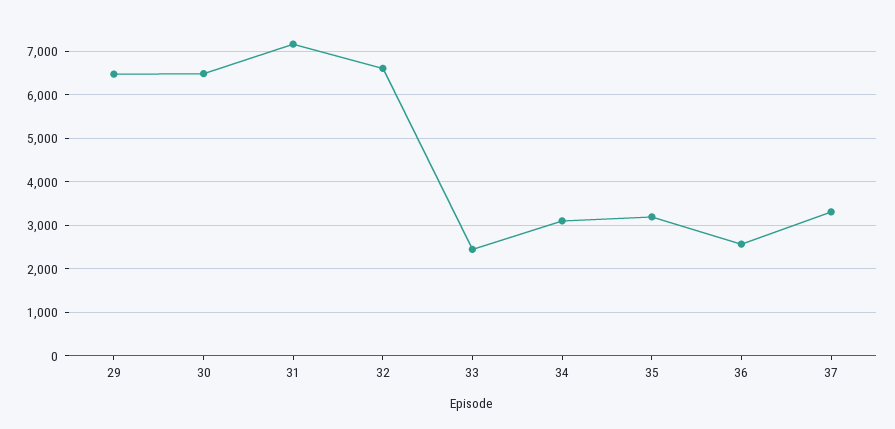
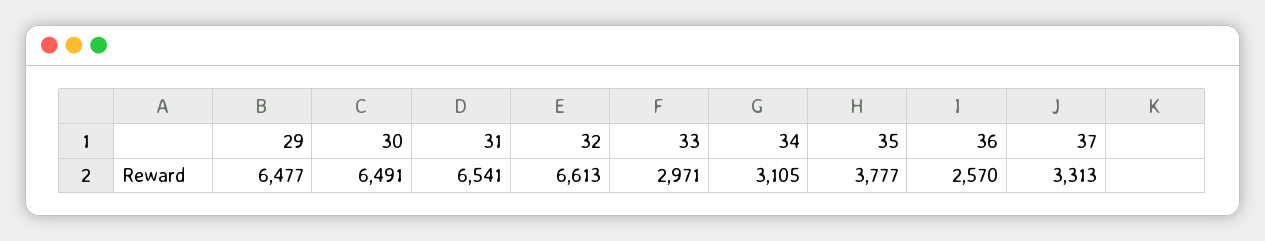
31: 7200 -> 6541
33: 2400 -> 2971
35: 3200 -> 3777

